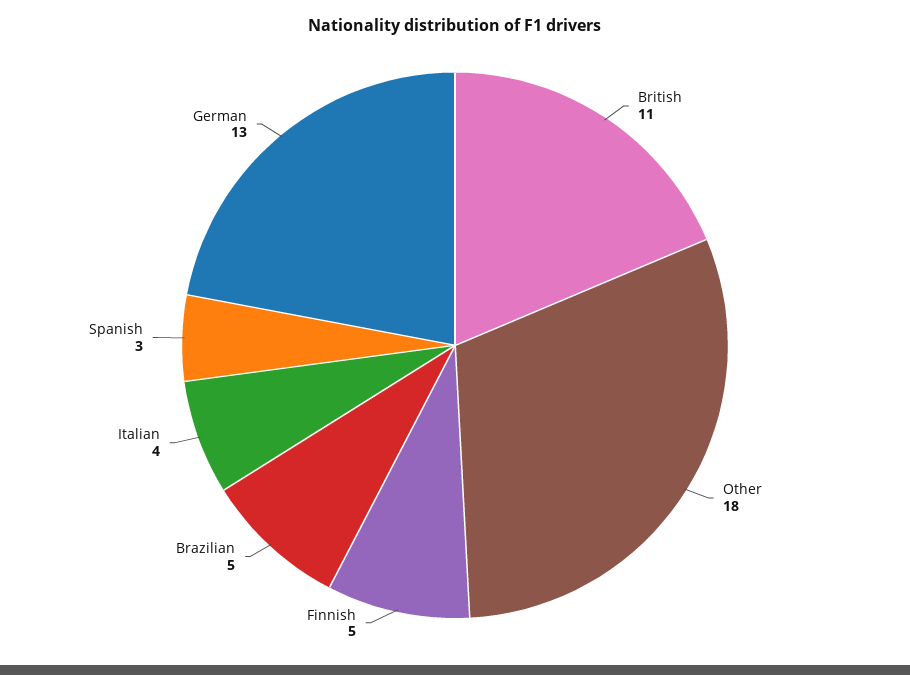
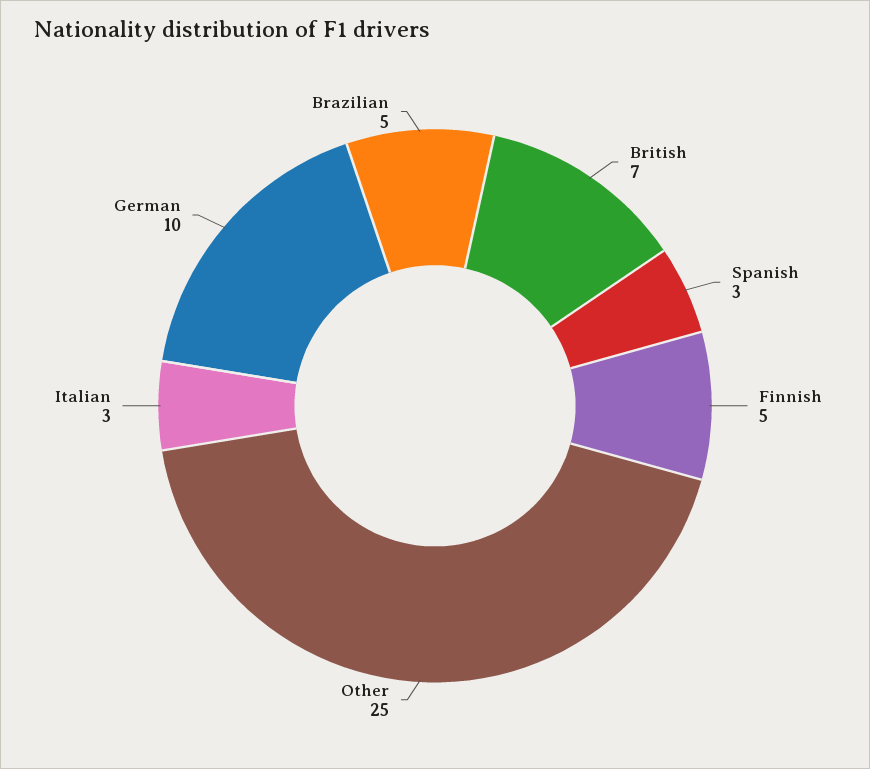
British: 11 -> 7
Other: 18 -> 25
Italian: 4 -> 3
German: 13 -> 10

